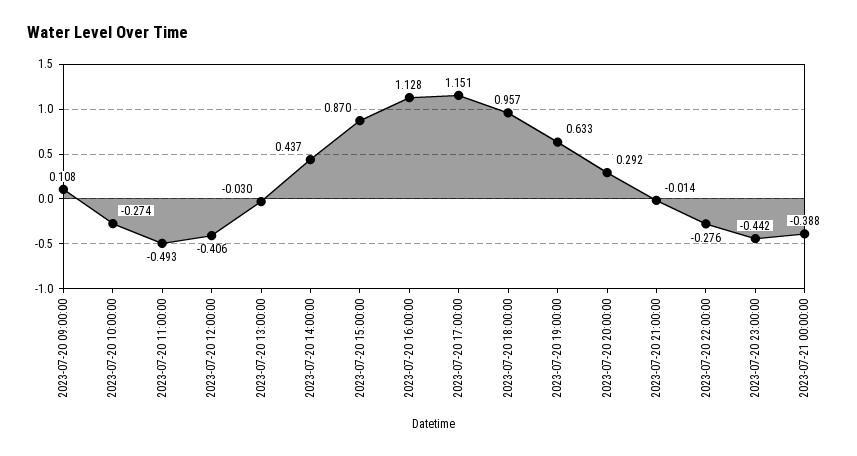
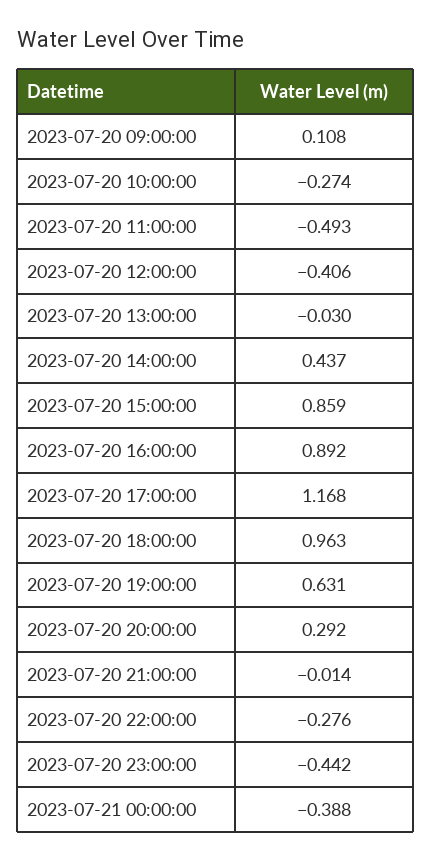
2023-07-20 15:00:00: 0.87 -> 0.859
2023-07-20 16:00:00: 1.128 -> 0.892
2023-07-20 17:00:00: 1.151 -> 1.168
2023-07-20 18:00:00: 0.957 -> 0.963
2023-07-20 19:00:00: 0.633 -> 0.631

